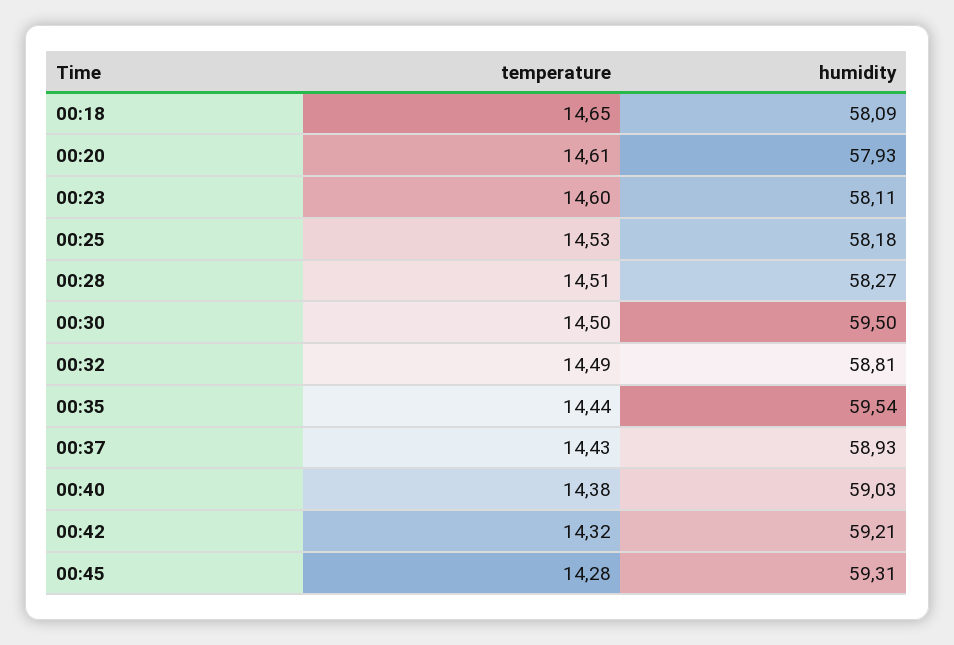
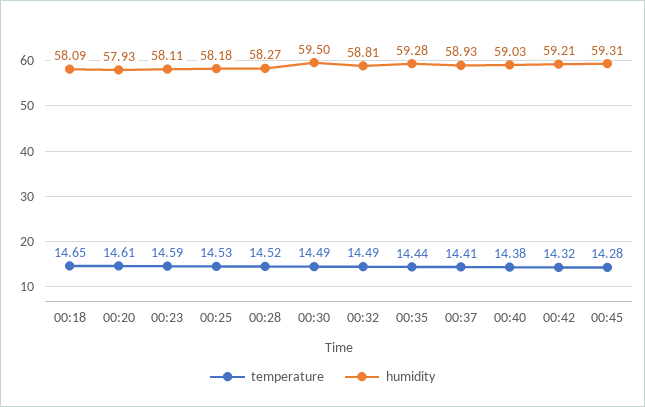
temperature, 00:23: 14.6 -> 14.59
temperature, 00:28: 14.51 -> 14.52
temperature, 00:30: 14.5 -> 14.49
humidity, 00:35: 59.54 -> 59.28
temperature, 00:37: 14.43 -> 14.41

